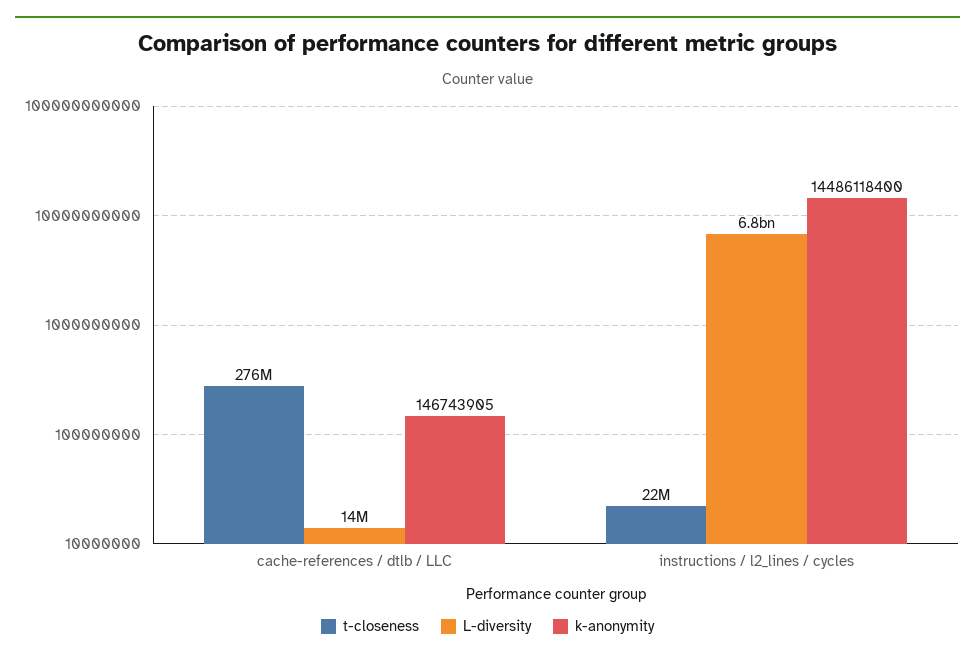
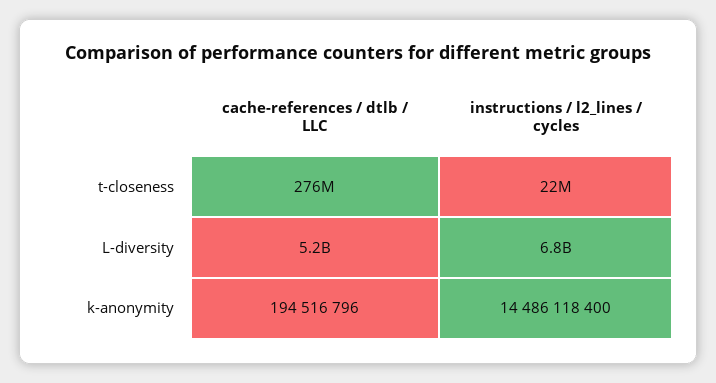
L-diversity, cache-references / dtlb / LLC: 14000000 -> 5200000000
k-anonymity, cache-references / dtlb / LLC: 146743905 -> 194516796

